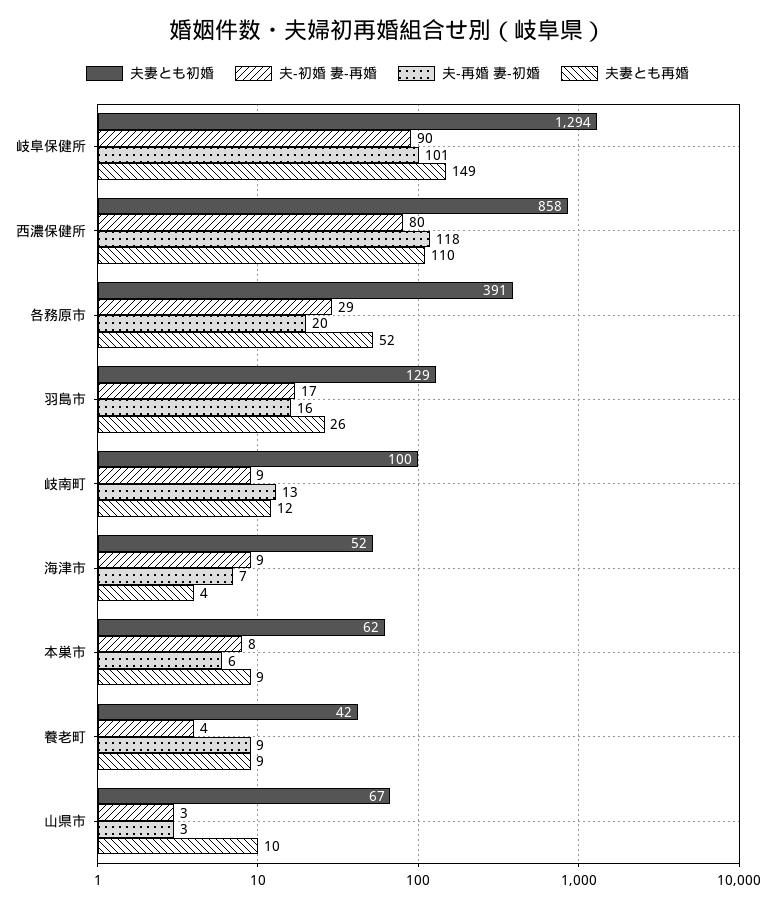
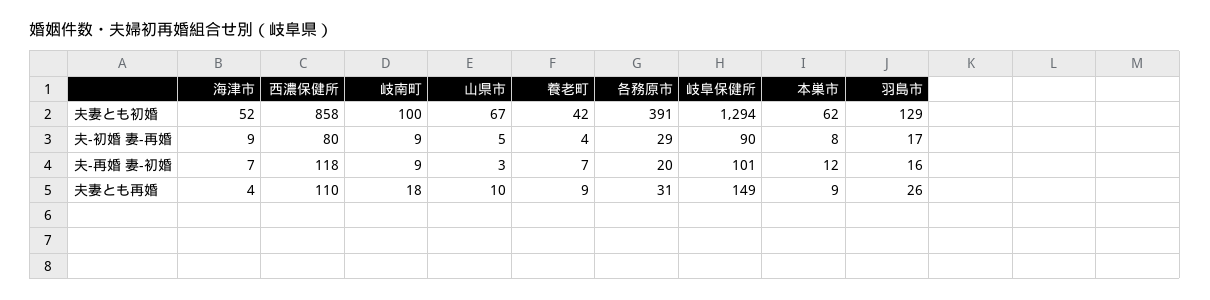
夫妻とも再婚, 各務原市: 52 -> 31
夫-再婚 妻-初婚, 岐南町: 13 -> 9
夫妻とも再婚, 岐南町: 12 -> 18
夫-再婚 妻-初婚, 本巣市: 6 -> 12
夫-再婚 妻-初婚, 養老町: 9 -> 7
夫-初婚 妻-再婚, 山県市: 3 -> 5

